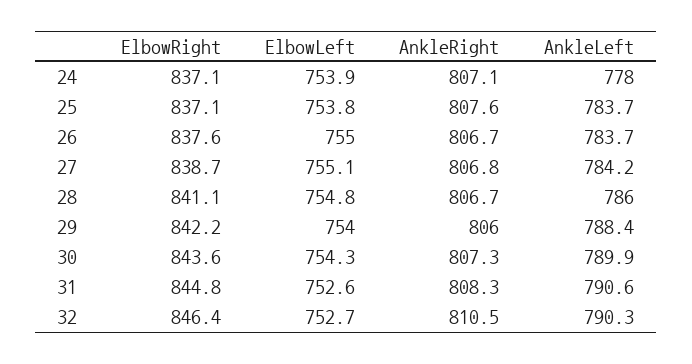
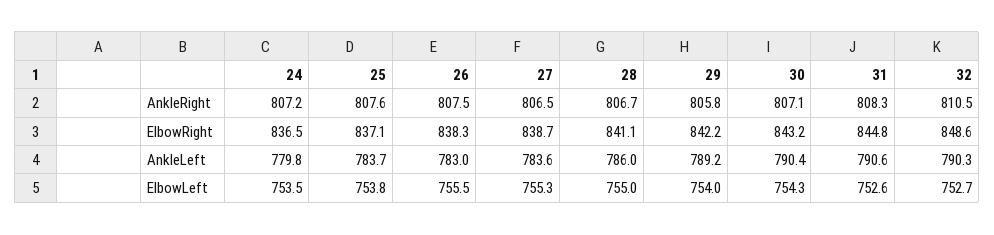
ElbowRight, 24: 837.1 -> 836.5
ElbowLeft, 24: 753.9 -> 753.5
AnkleRight, 24: 807.1 -> 807.2
AnkleLeft, 24: 778 -> 779.8
ElbowRight, 26: 837.6 -> 838.3
ElbowLeft, 26: 755 -> 755.5
AnkleRight, 26: 806.7 -> 807.5
AnkleLeft, 26: 783.7 -> 783
ElbowLeft, 27: 755.1 -> 755.3
AnkleRight, 27: 806.8 -> 806.5
AnkleLeft, 27: 784.2 -> 783.6
ElbowLeft, 28: 754.8 -> 755
AnkleRight, 29: 806 -> 805.8
AnkleLeft, 29: 788.4 -> 789.2
ElbowRight, 30: 843.6 -> 843.2
AnkleRight, 30: 807.3 -> 807.1
AnkleLeft, 30: 789.9 -> 790.4
ElbowRight, 32: 846.4 -> 848.6

